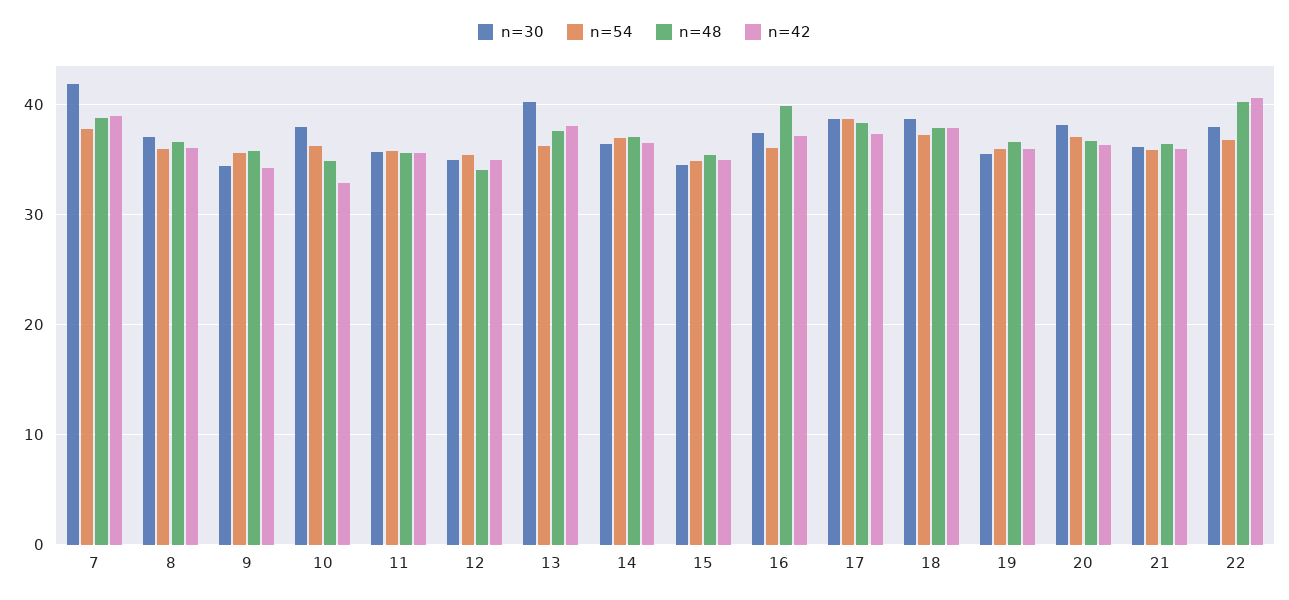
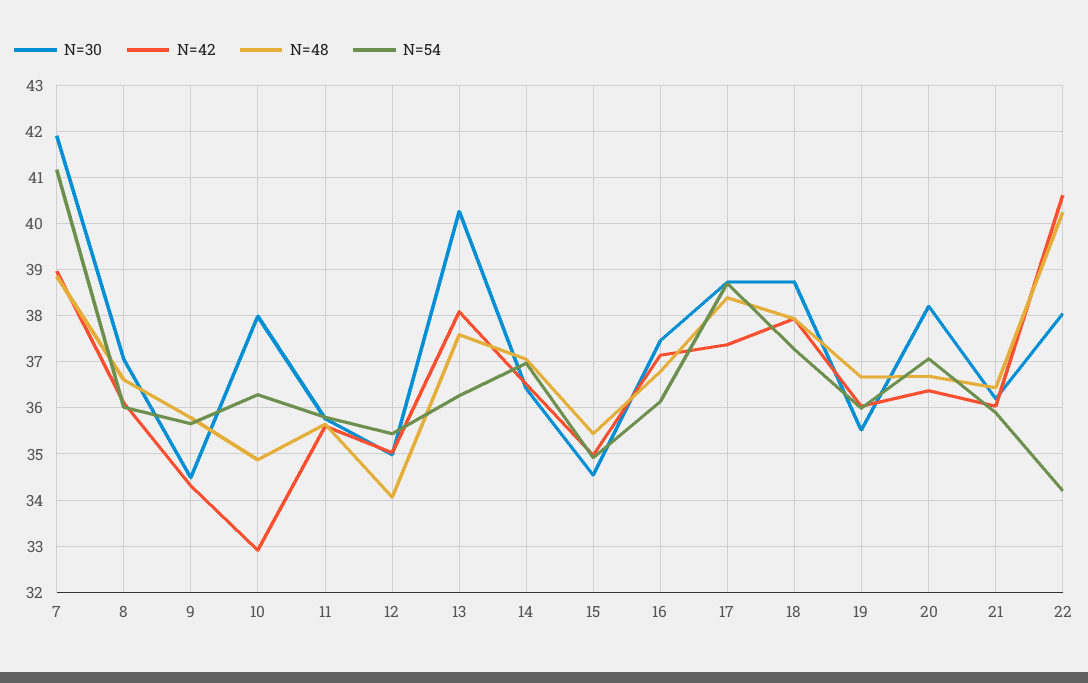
n=54, 7: 38 -> 41.2
n=48, 16: 40 -> 36.8
n=54, 22: 37 -> 34.2

